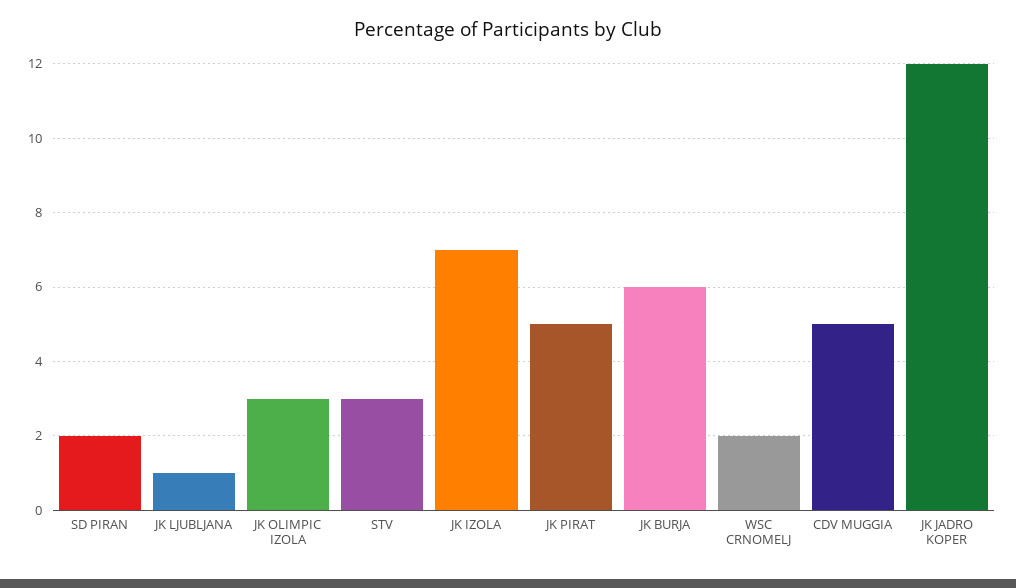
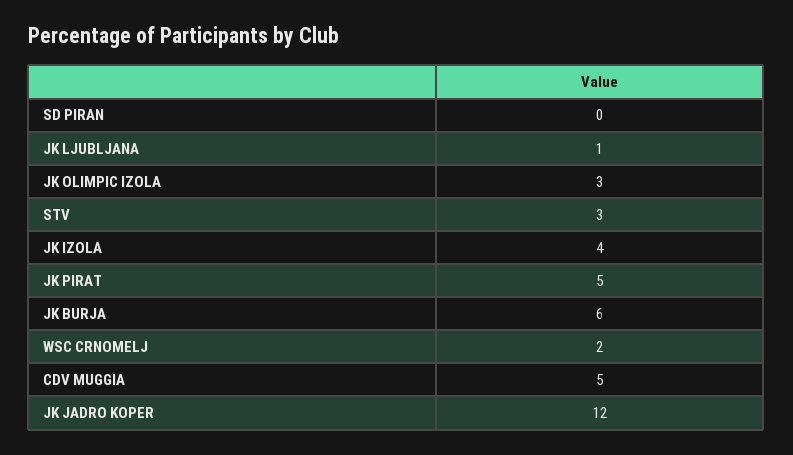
SD PIRAN: 2 -> 0
JK IZOLA: 7 -> 4

